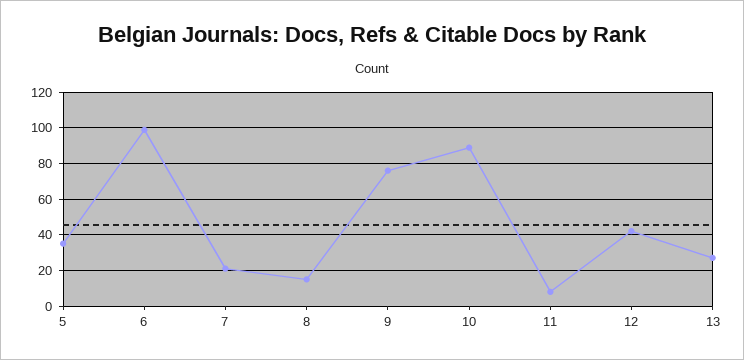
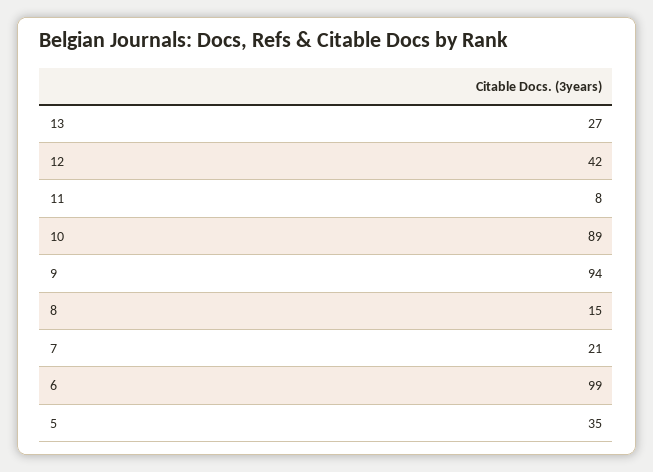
9: 75 -> 94

